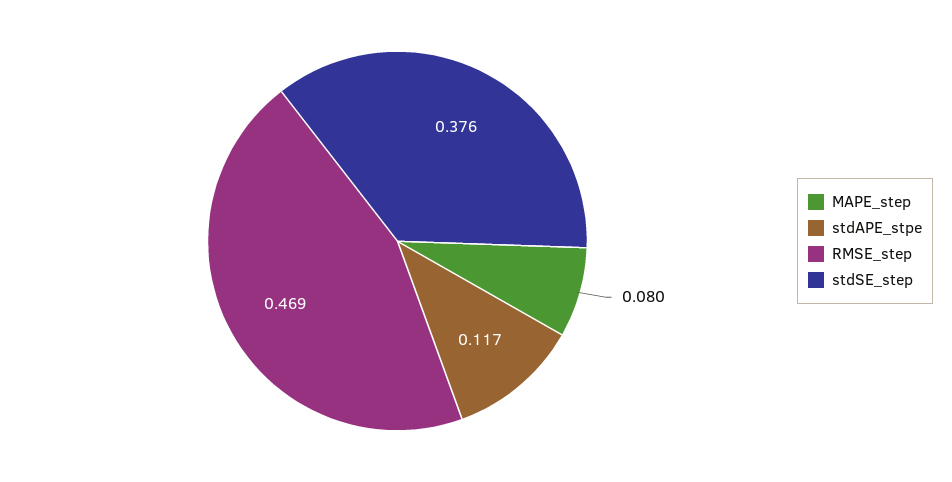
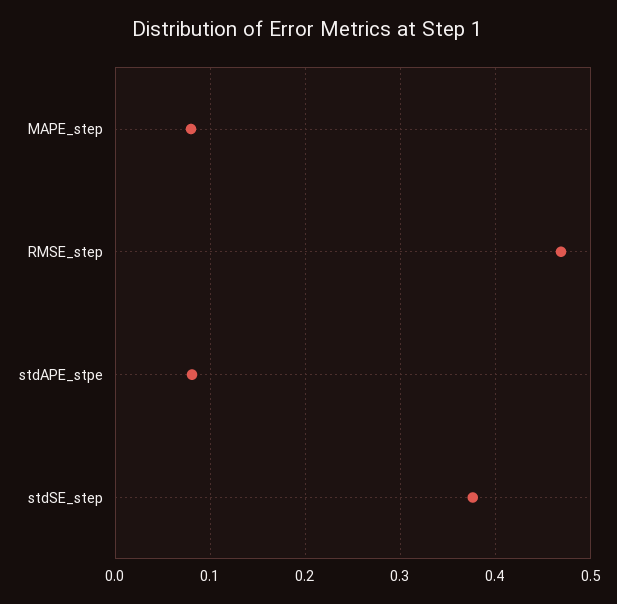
stdAPE_stpe: 0.117 -> 0.08

